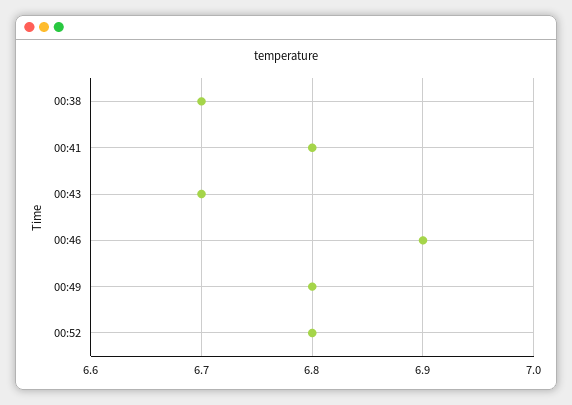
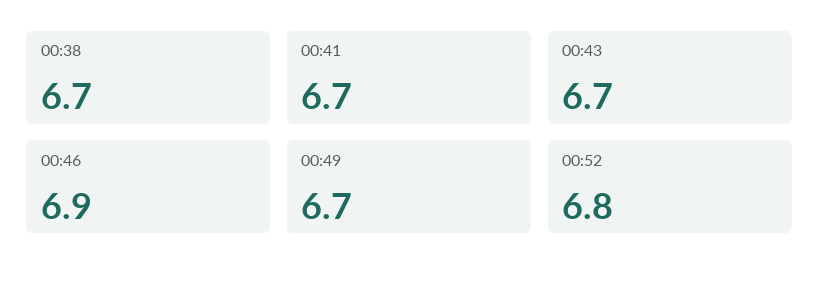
00:41: 6.8 -> 6.7
00:49: 6.8 -> 6.7

